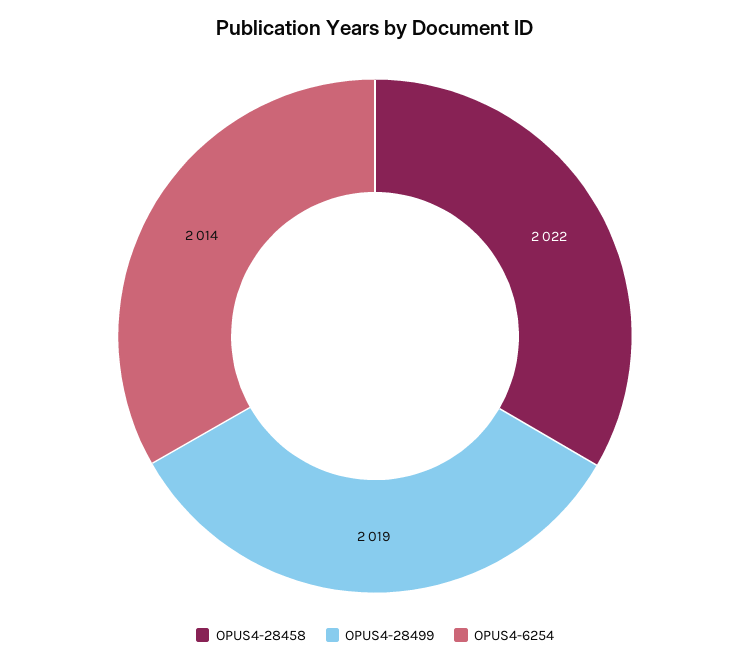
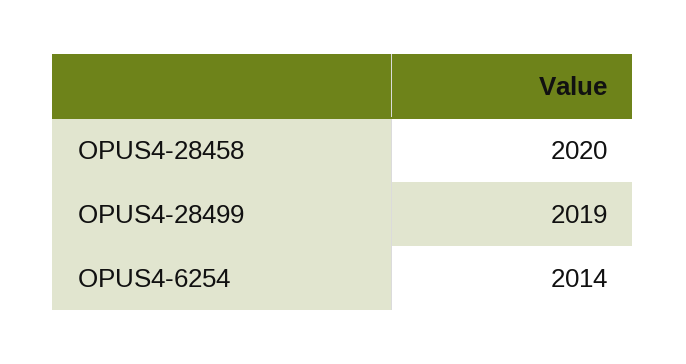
OPUS4-28458: 2022 -> 2020

